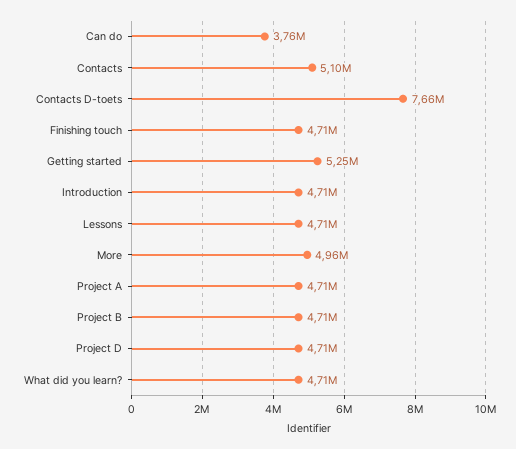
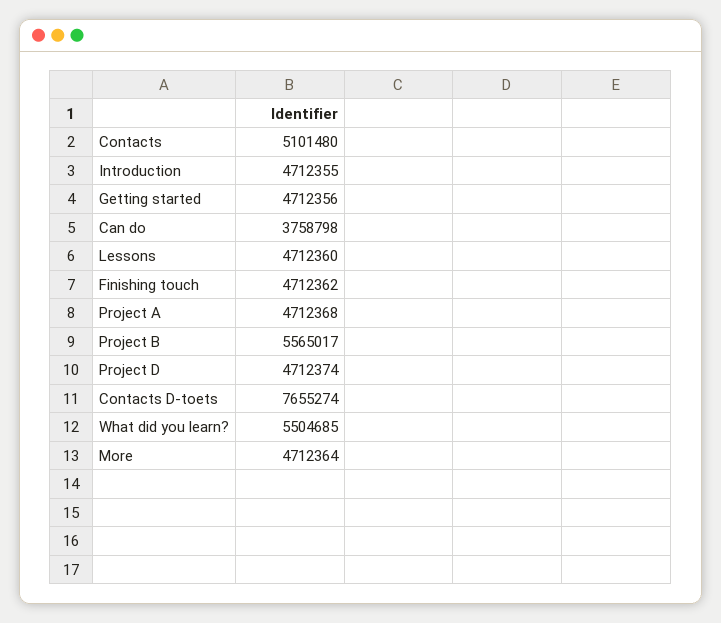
Getting started: 5250000 -> 4712356
More: 4960000 -> 4712364
Project B: 4710000 -> 5565017
What did you learn?: 4710000 -> 5504685

